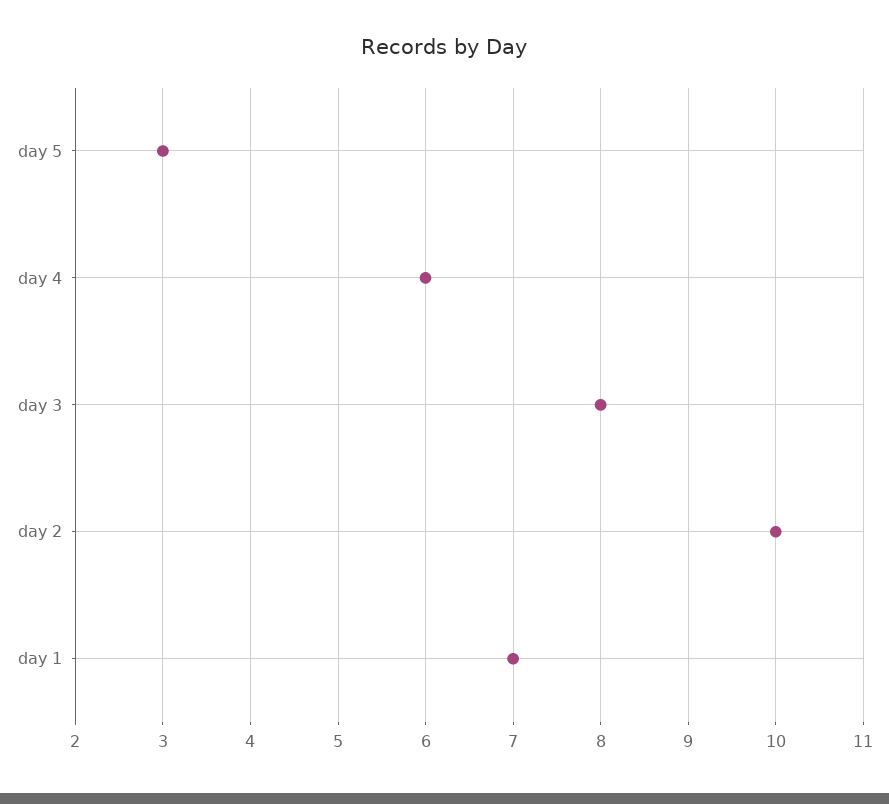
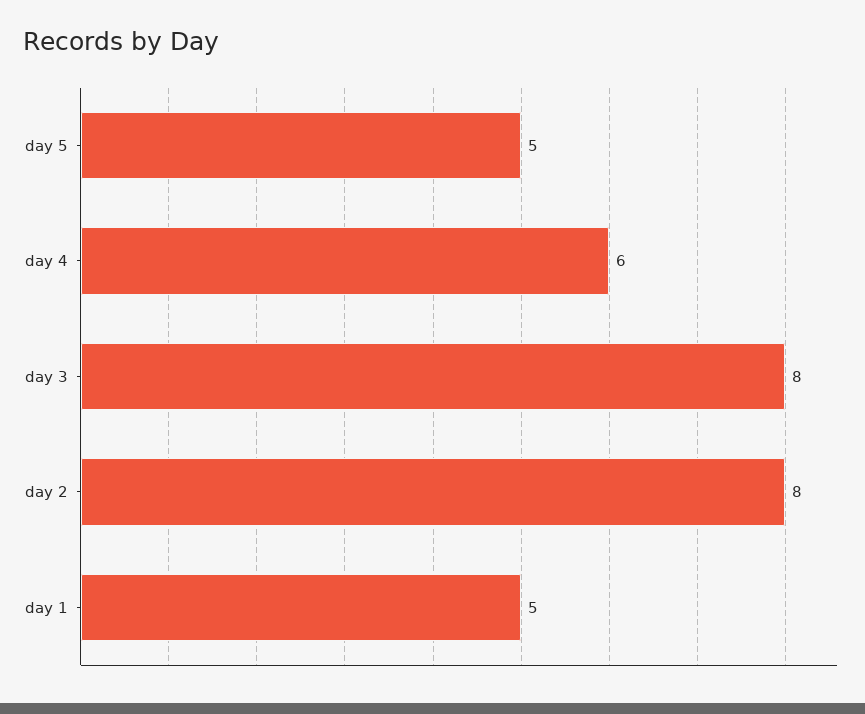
day 5: 3 -> 5
day 2: 10 -> 8
day 1: 7 -> 5

